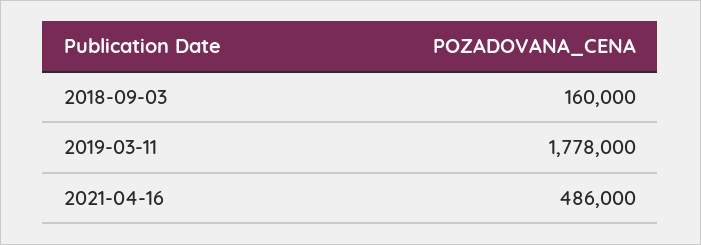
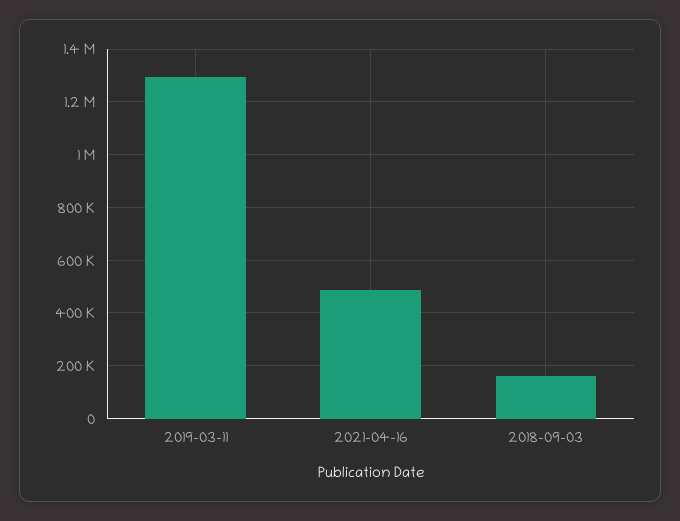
2019-03-11: 1778000 -> 1300000

